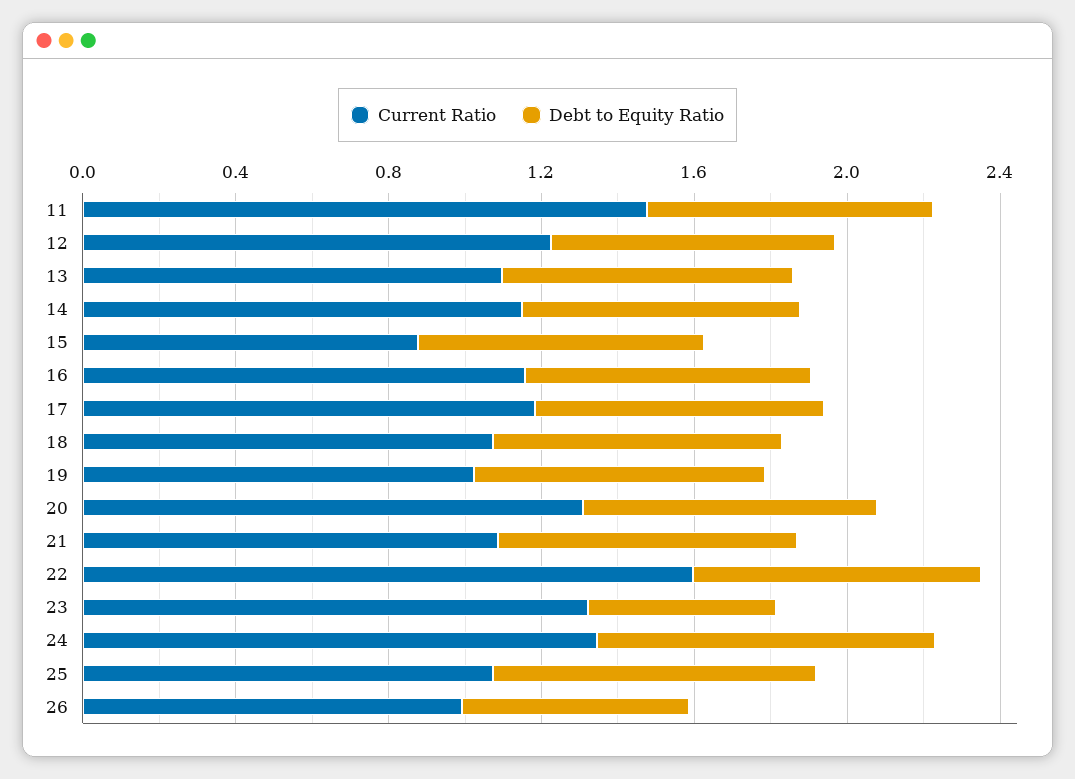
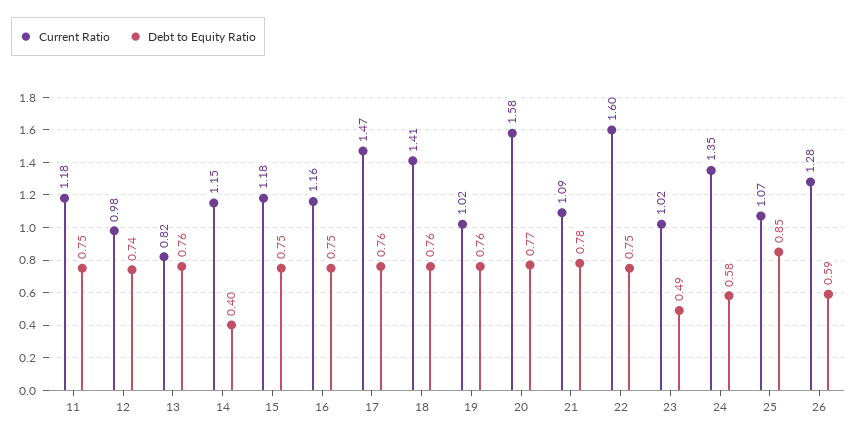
Current Ratio, 11: 1.5 -> 1.18
Current Ratio, 12: 1.2 -> 0.98
Current Ratio, 13: 1.1 -> 0.82
Debt to Equity Ratio, 14: 0.7 -> 0.4
Current Ratio, 15: 0.9 -> 1.18
Current Ratio, 17: 1.2 -> 1.47
Current Ratio, 18: 1.1 -> 1.41
Current Ratio, 20: 1.3 -> 1.58
Current Ratio, 23: 1.3 -> 1.02
Debt to Equity Ratio, 24: 0.9 -> 0.58
Current Ratio, 26: 1 -> 1.28

